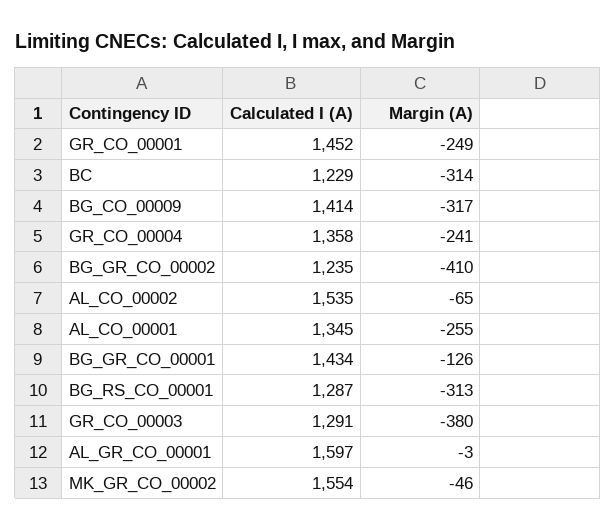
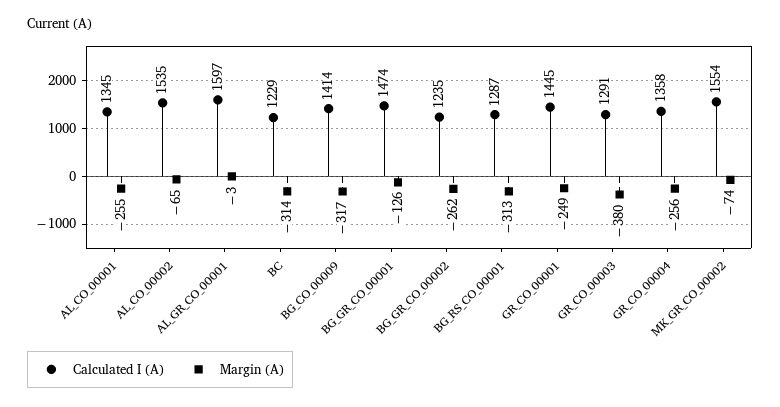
Calculated I (A), GR_CO_00001: 1452 -> 1445
Margin (A), GR_CO_00004: -241 -> -256
Margin (A), BG_GR_CO_00002: -410 -> -262
Calculated I (A), BG_GR_CO_00001: 1434 -> 1474
Margin (A), MK_GR_CO_00002: -46 -> -74

